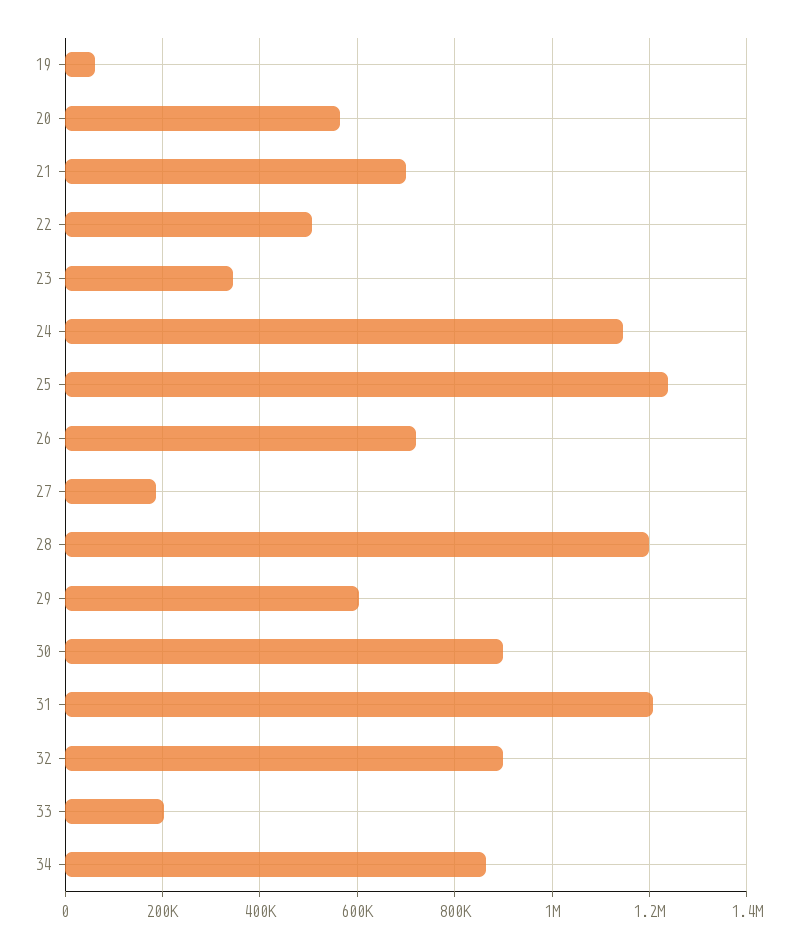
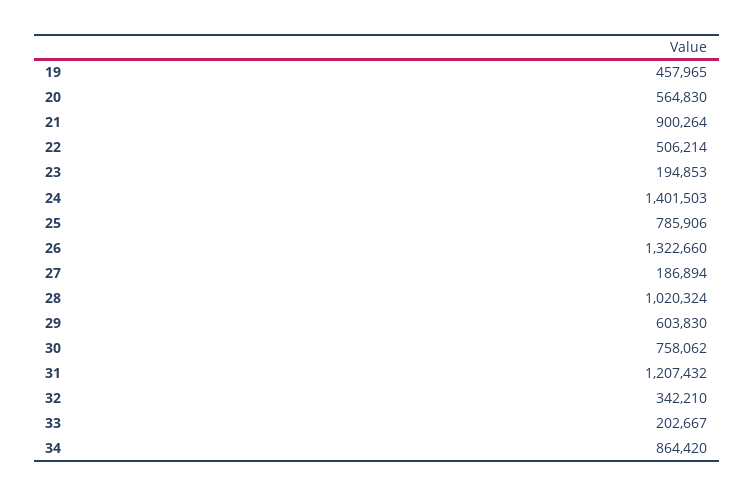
19: 60000 -> 457965
21: 700000 -> 900264
23: 340000 -> 194853
24: 1140000 -> 1401503
25: 1240000 -> 785906
26: 720000 -> 1322660
28: 1200000 -> 1020324
30: 900000 -> 758062
32: 900000 -> 342210

